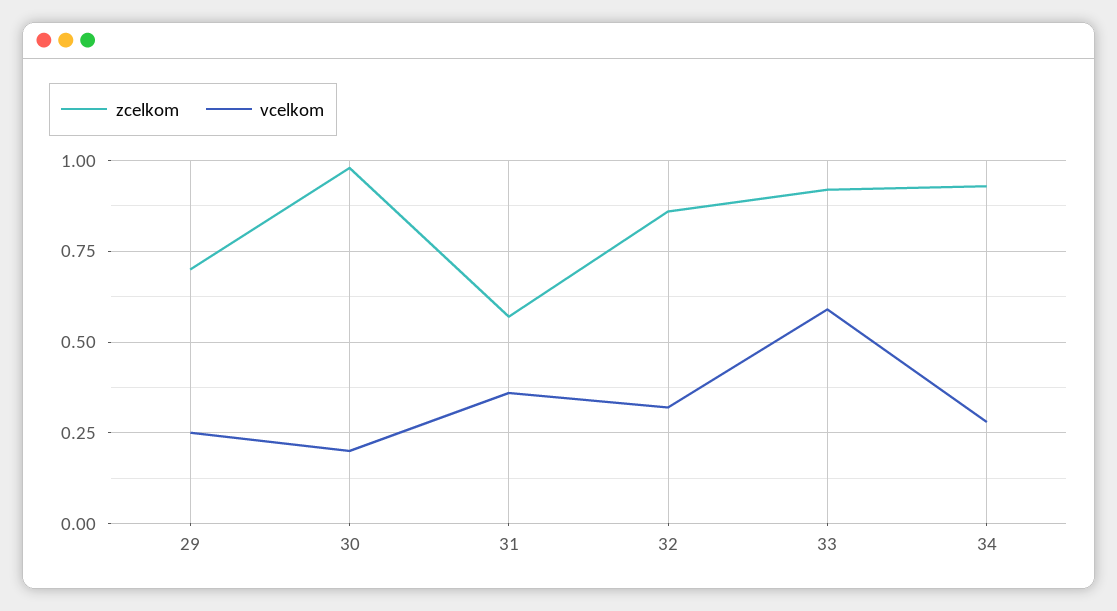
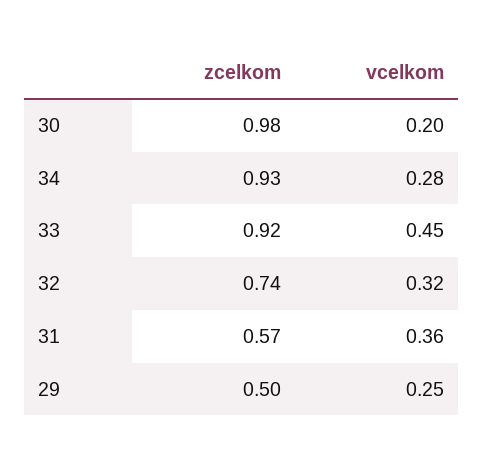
zcelkom, 29: 0.7 -> 0.5
zcelkom, 32: 0.85 -> 0.74
vcelkom, 33: 0.6 -> 0.45

